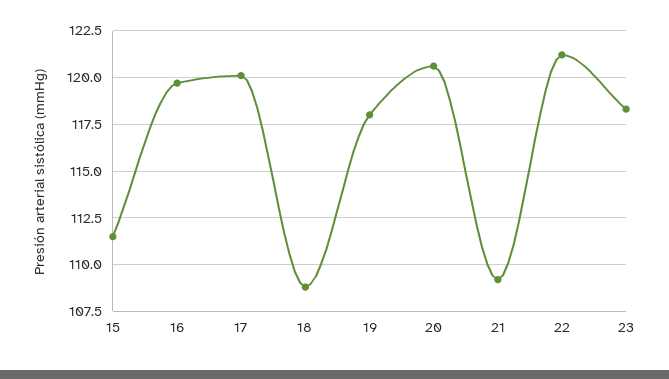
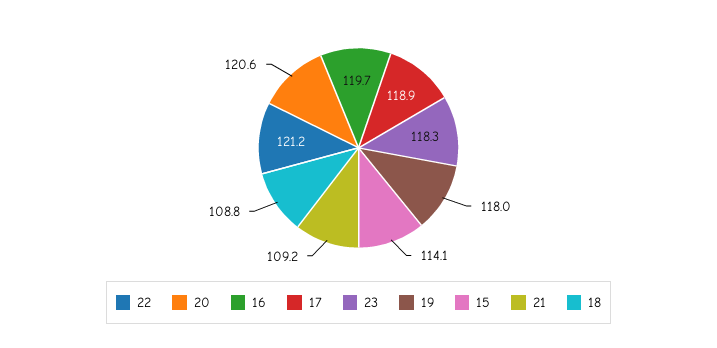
15: 111.5 -> 114.1
17: 120 -> 118.9

